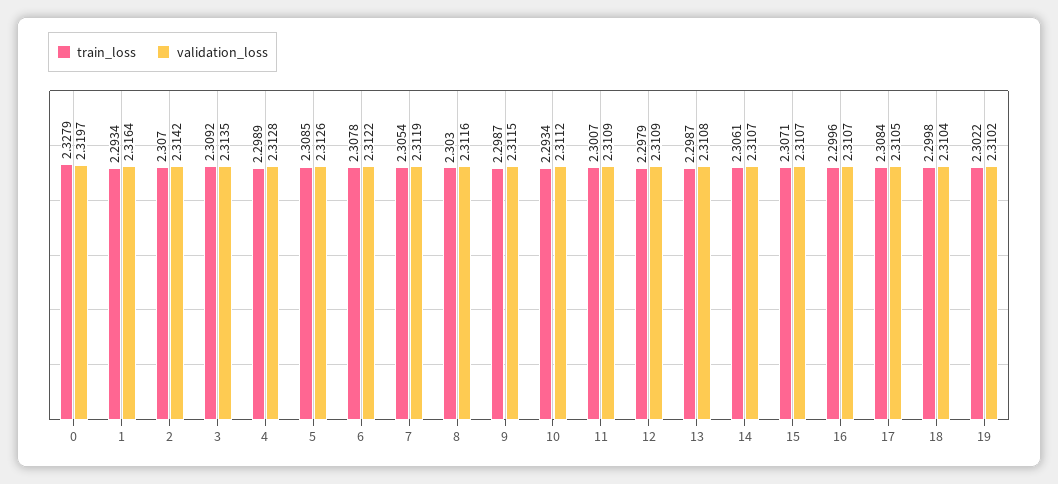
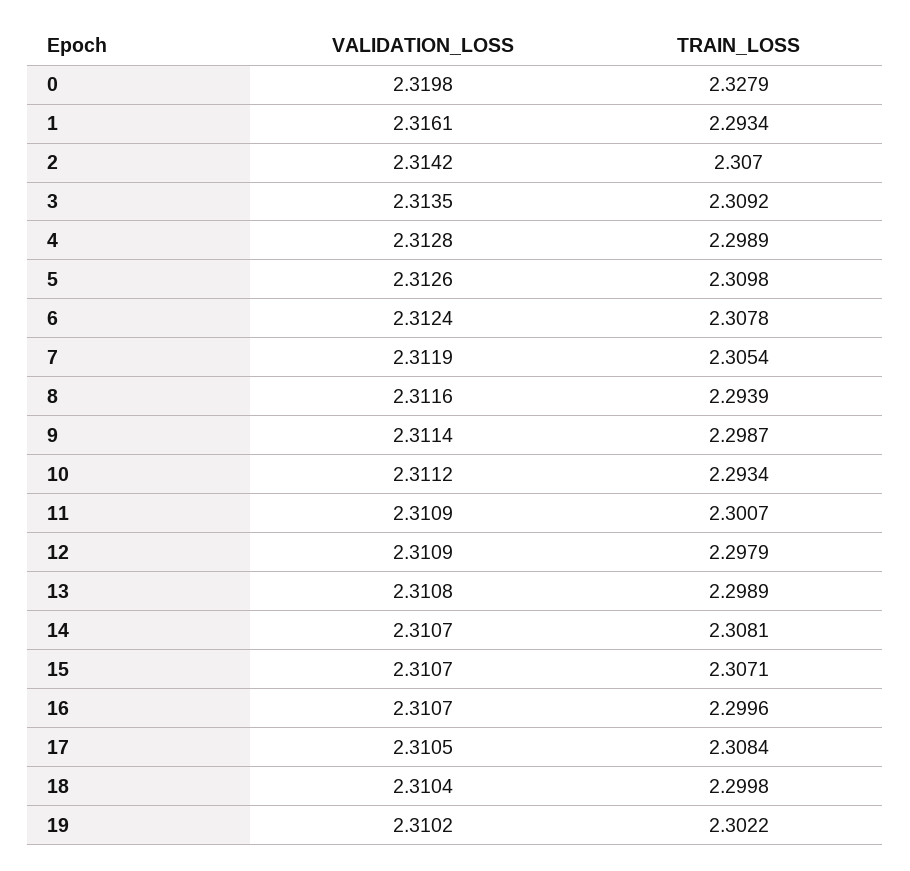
validation_loss, 0: 2.3197 -> 2.3198
validation_loss, 1: 2.3164 -> 2.3161
train_loss, 5: 2.3085 -> 2.3098
validation_loss, 6: 2.3122 -> 2.3124
train_loss, 8: 2.303 -> 2.2939
validation_loss, 9: 2.3115 -> 2.3114
train_loss, 13: 2.2987 -> 2.2989
train_loss, 14: 2.3061 -> 2.3081

